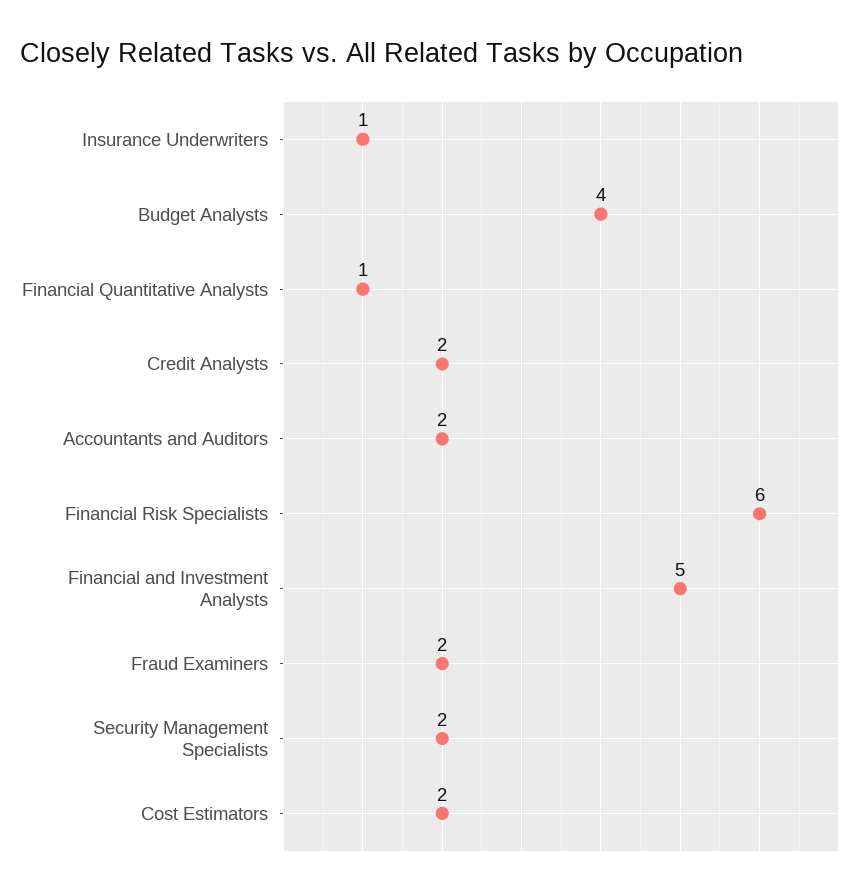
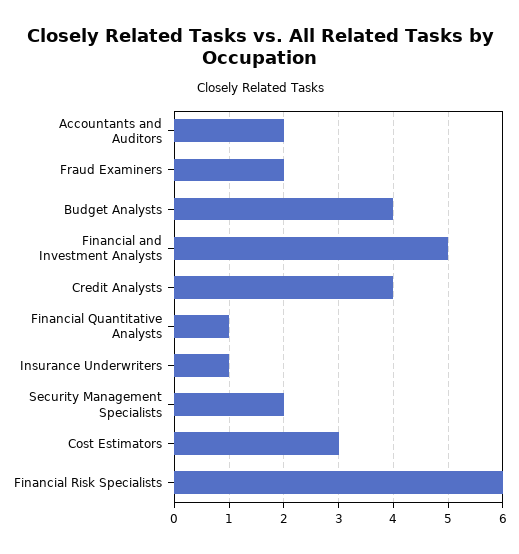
Credit Analysts: 2 -> 4
Cost Estimators: 2 -> 3

